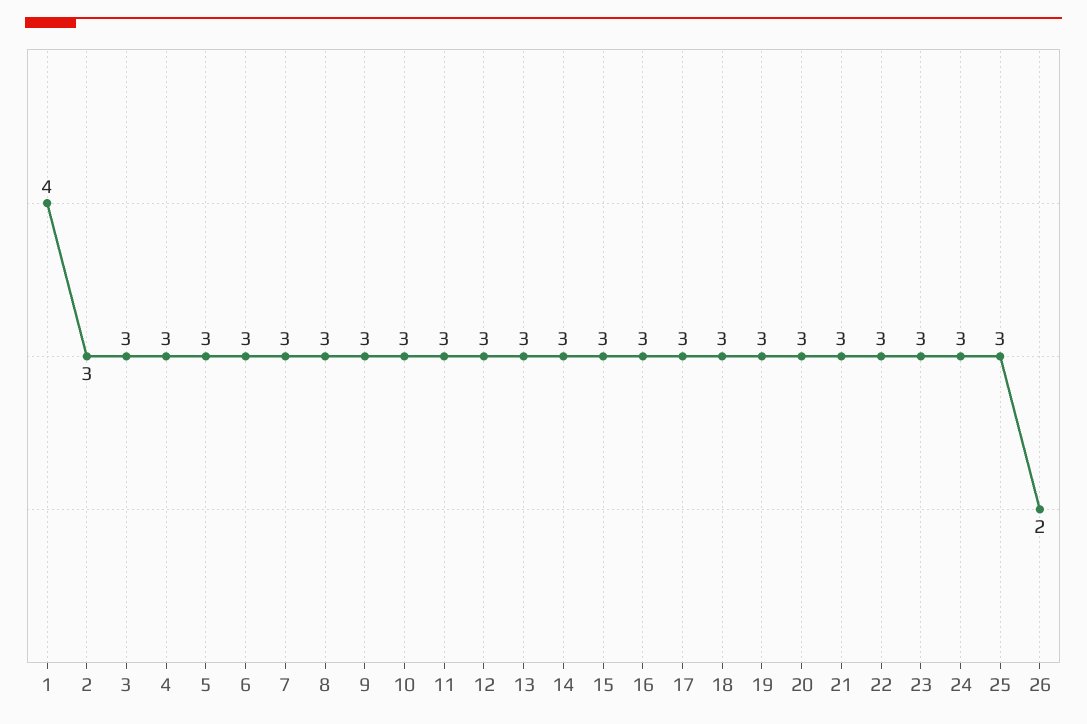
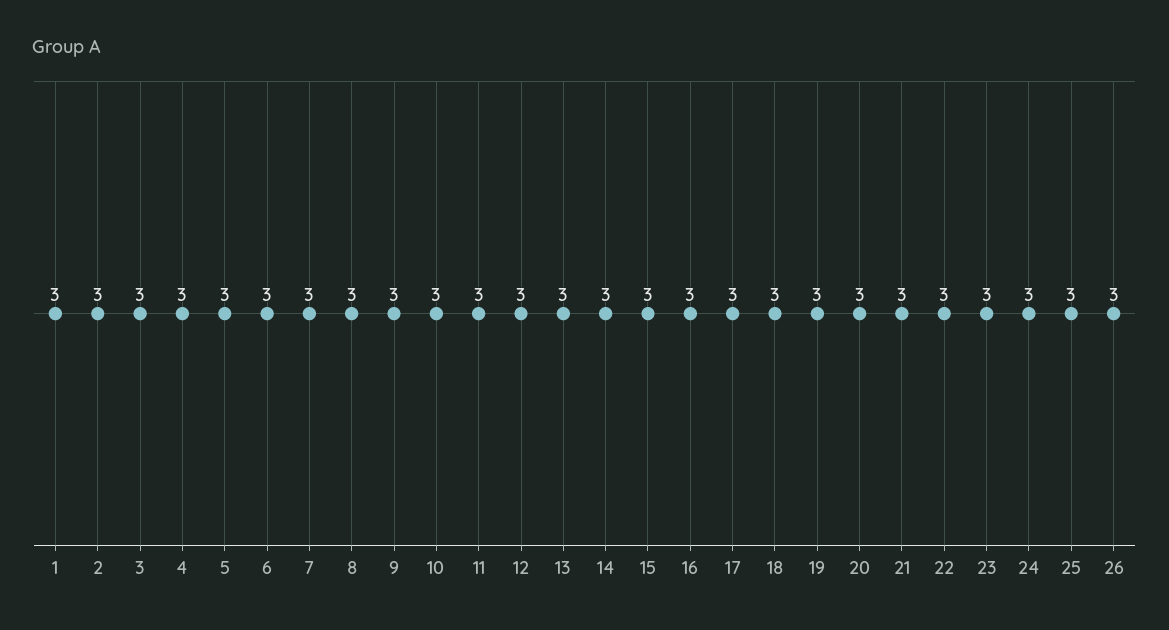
1: 4 -> 3
26: 2 -> 3

